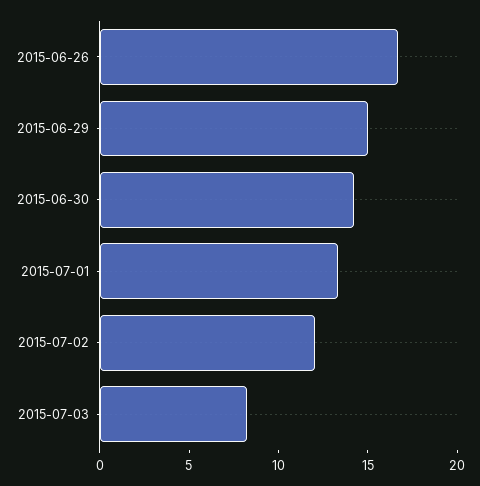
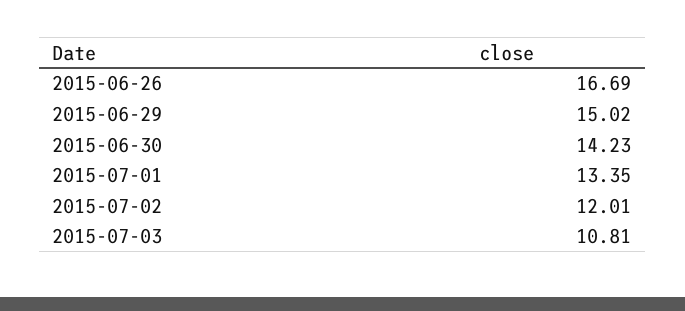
2015-07-03: 8 -> 10.81

